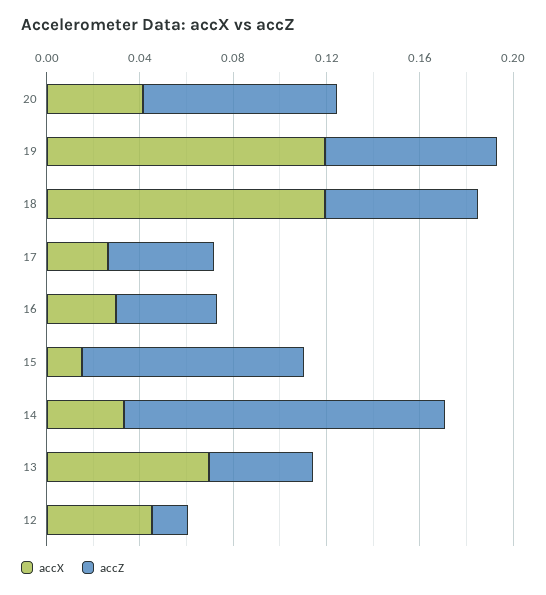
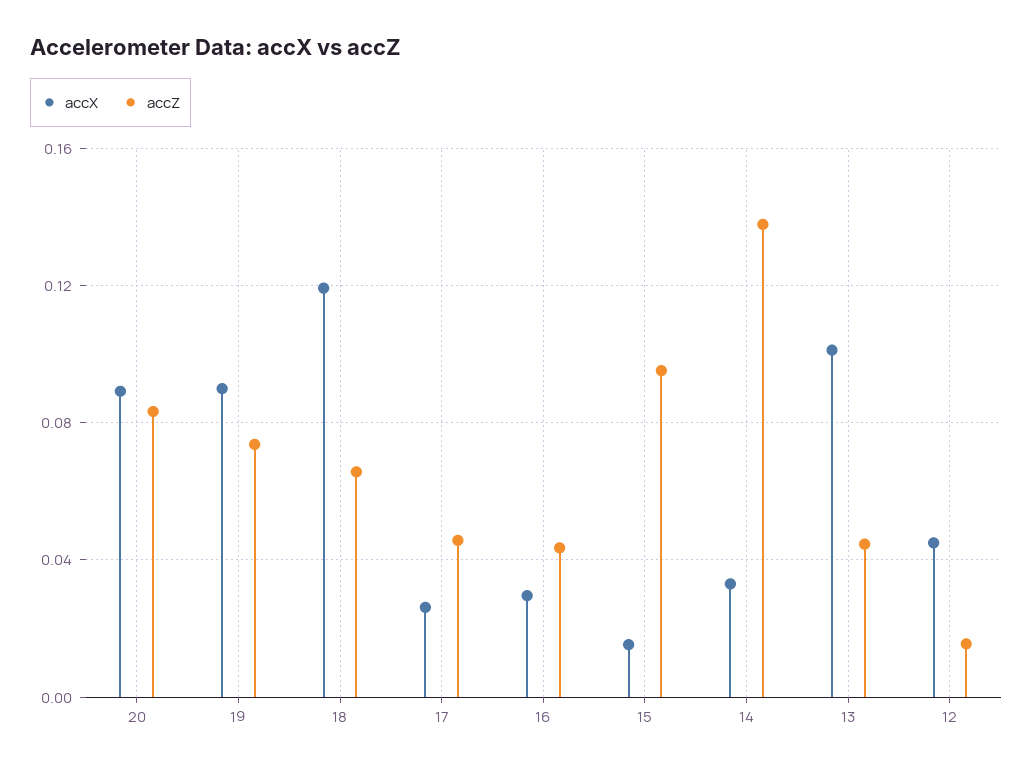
accX, 20: 0.04 -> 0.09
accX, 19: 0.12 -> 0.09
accX, 13: 0.07 -> 0.1

